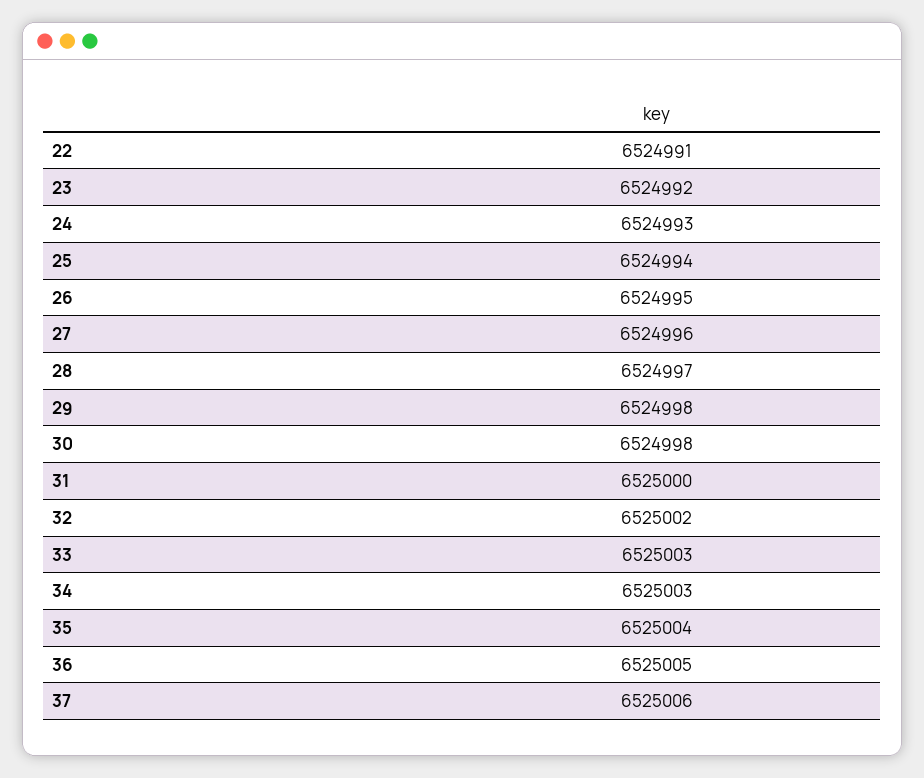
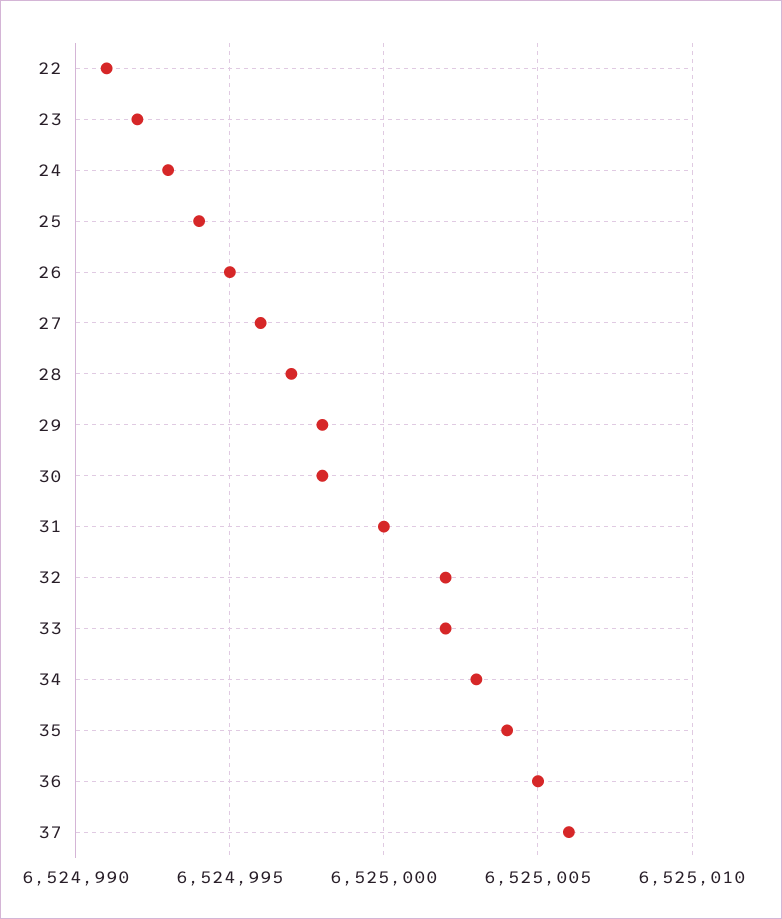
33: 6525003 -> 6525002

